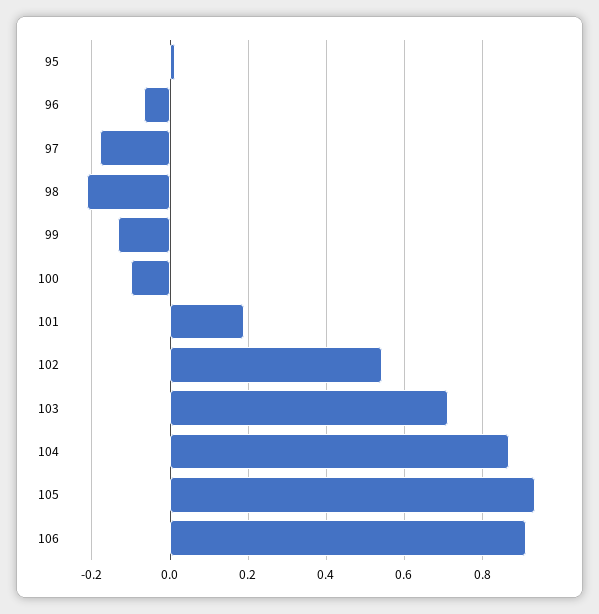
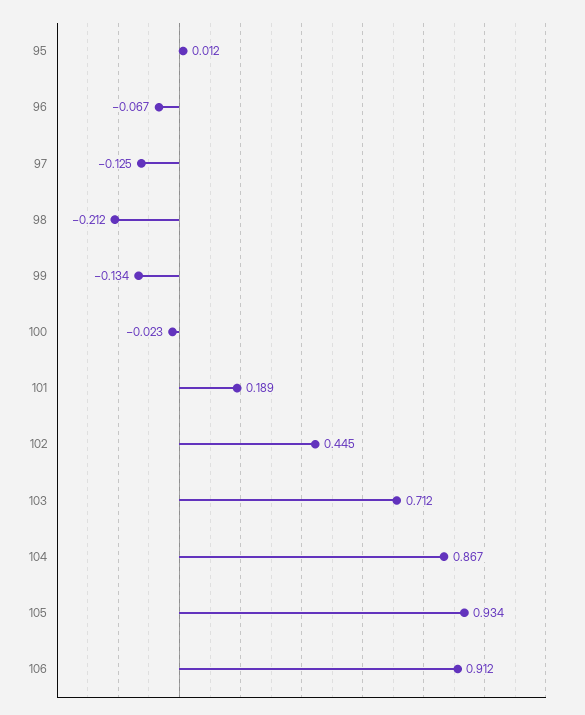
97: -0.18 -> -0.125
100: -0.1 -> -0.023
102: 0.54 -> 0.445

